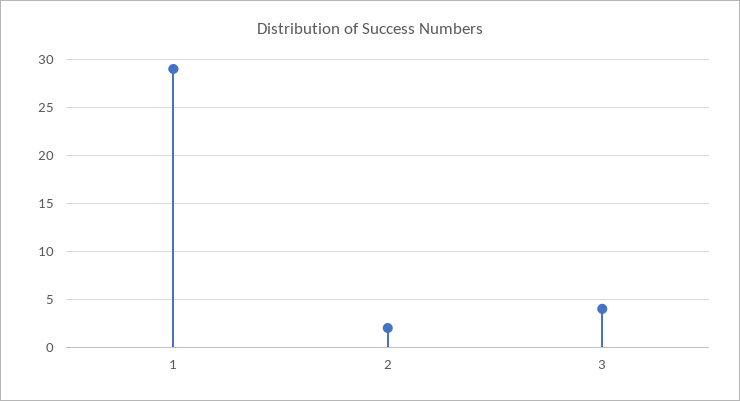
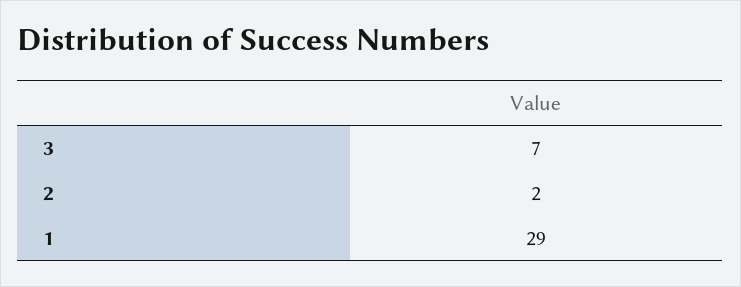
3: 4 -> 7

